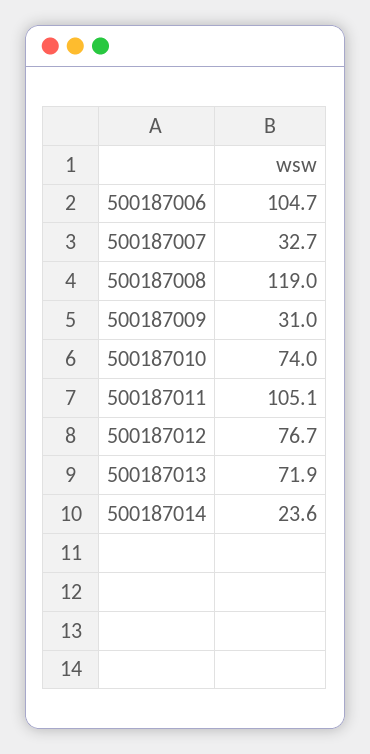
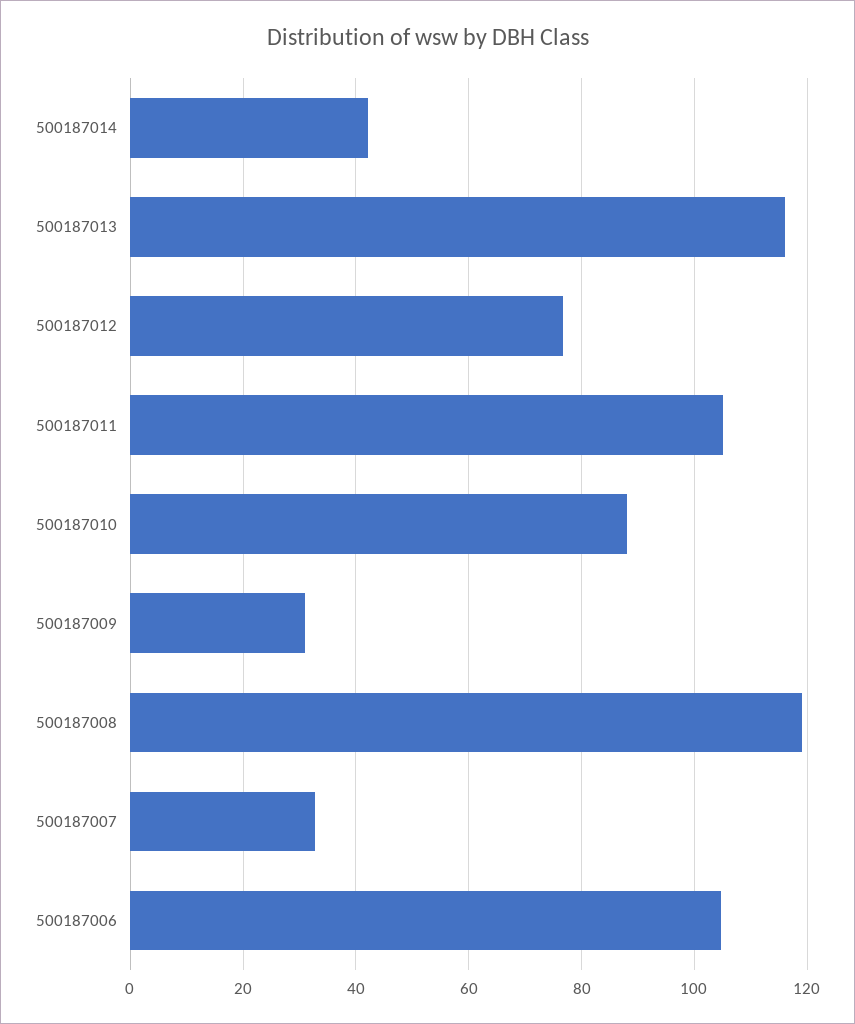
500187010: 74 -> 88
500187013: 71.9 -> 116
500187014: 23.6 -> 42

